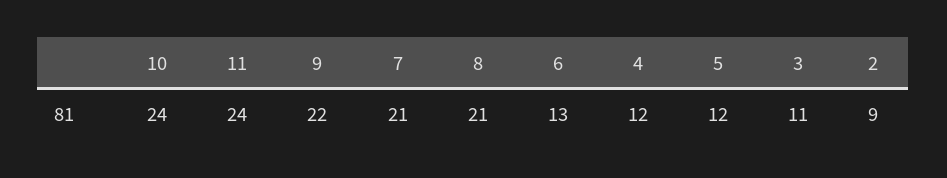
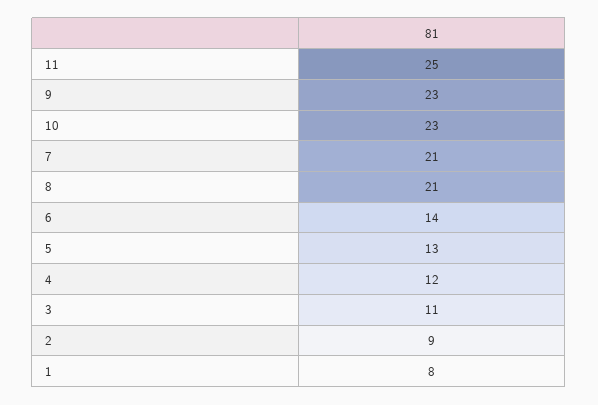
10: 24 -> 23
11: 24 -> 25
9: 22 -> 23
6: 13 -> 14
5: 12 -> 13
1: none -> 8

